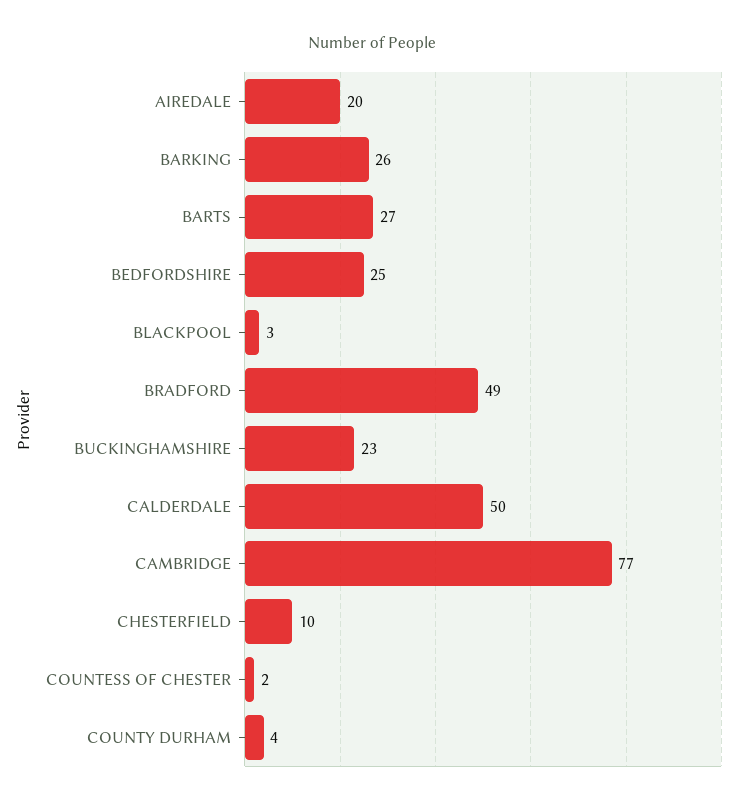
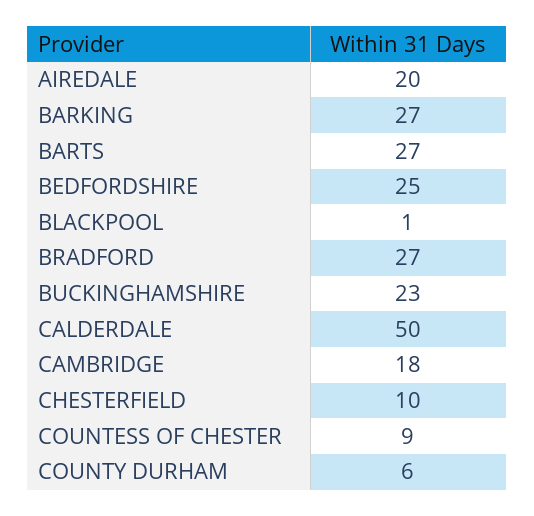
BARKING: 26 -> 27
BLACKPOOL: 3 -> 1
BRADFORD: 49 -> 27
CAMBRIDGE: 77 -> 18
COUNTESS OF CHESTER: 2 -> 9
COUNTY DURHAM: 4 -> 6

